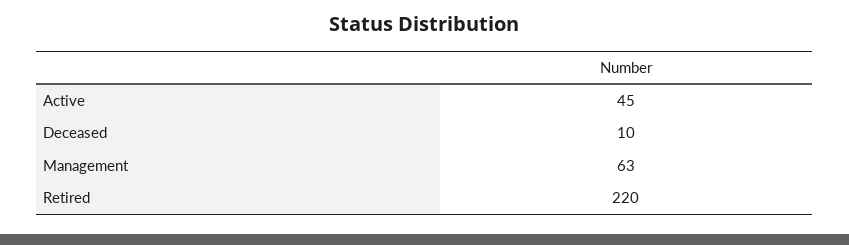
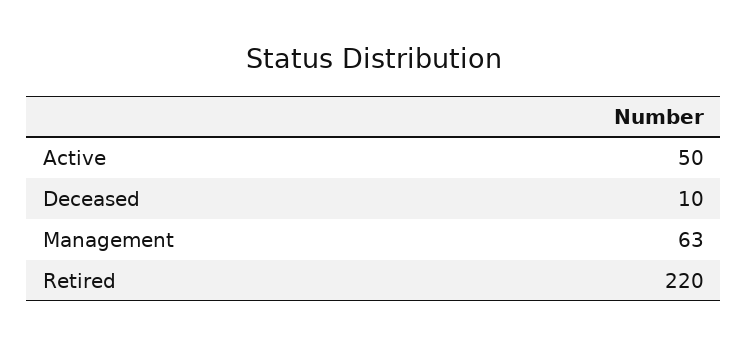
Active: 45 -> 50

